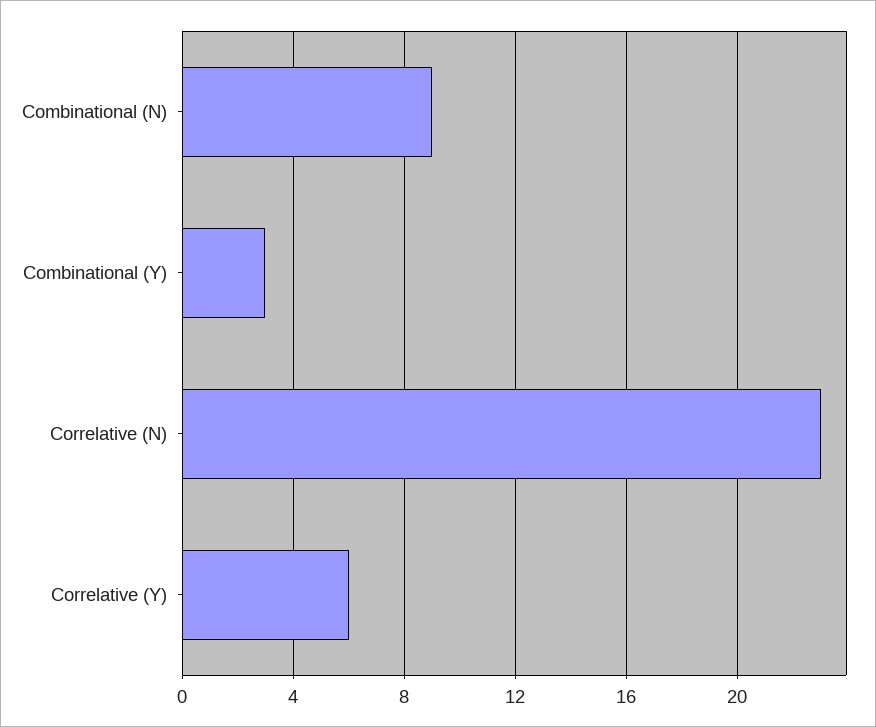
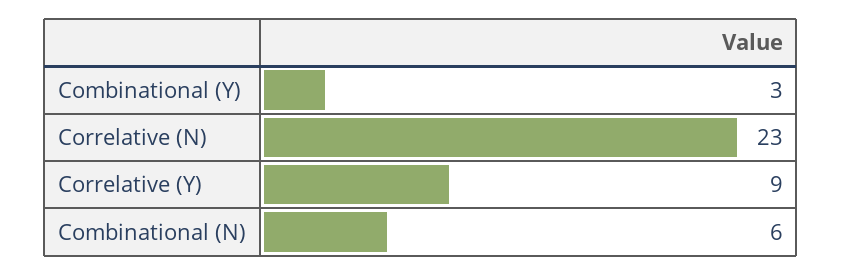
Combinational (N): 9 -> 6
Correlative (Y): 6 -> 9

